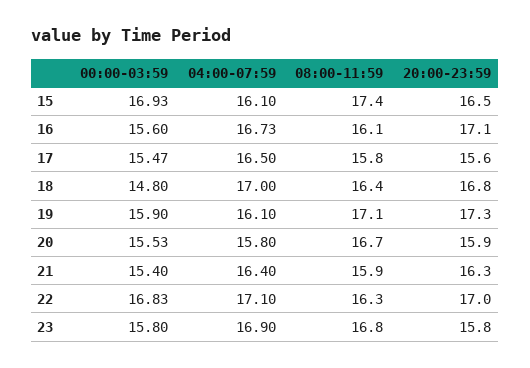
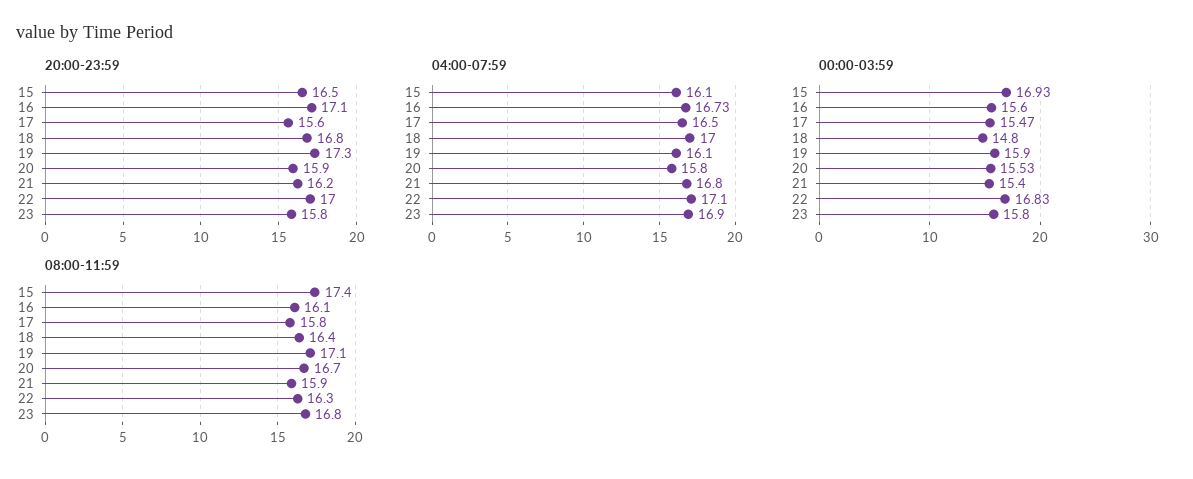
04:00-07:59, 21: 16.4 -> 16.8
20:00-23:59, 21: 16.3 -> 16.2

